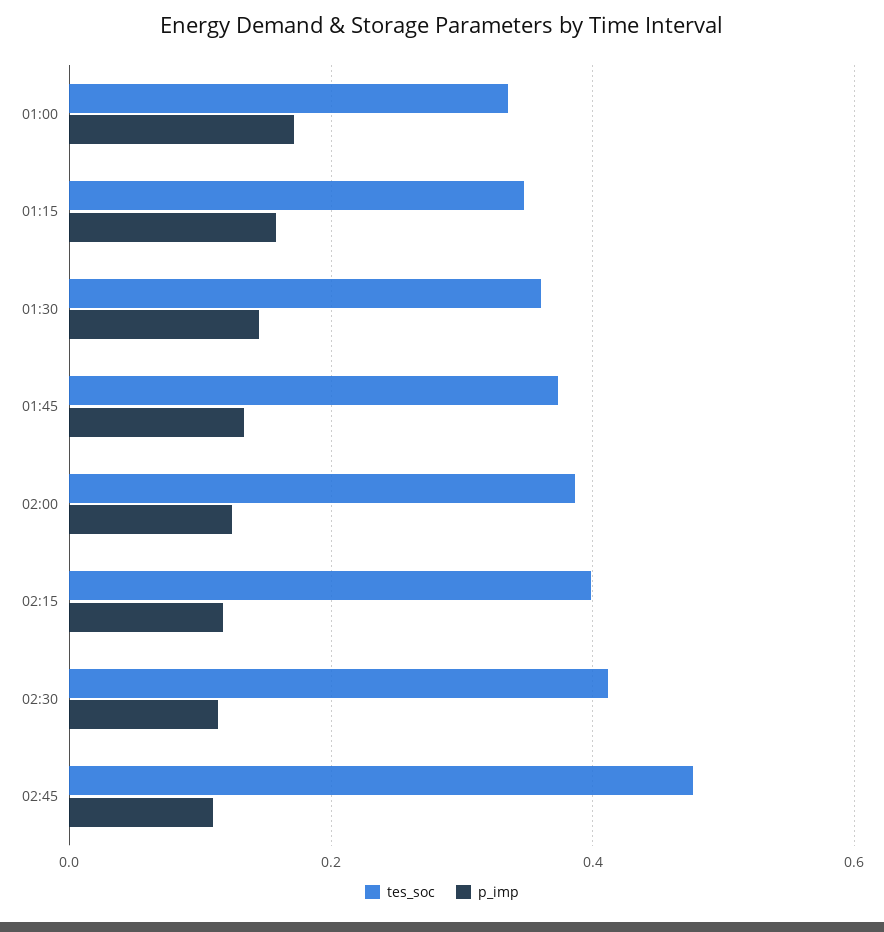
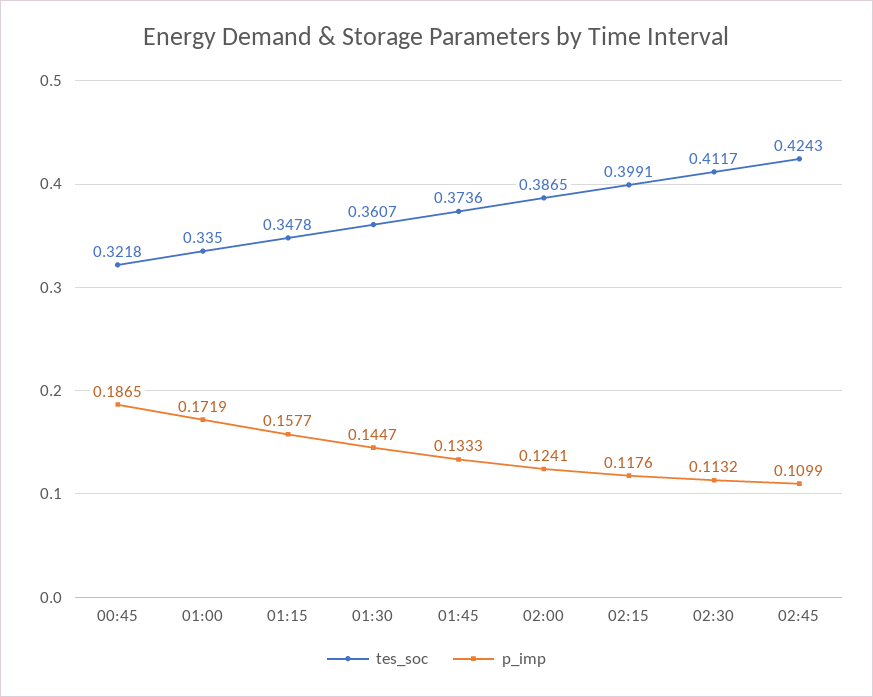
tes_soc, 02:45: 0.48 -> 0.4243
tes_soc, 00:45: none -> 0.3218
p_imp, 00:45: none -> 0.1865

